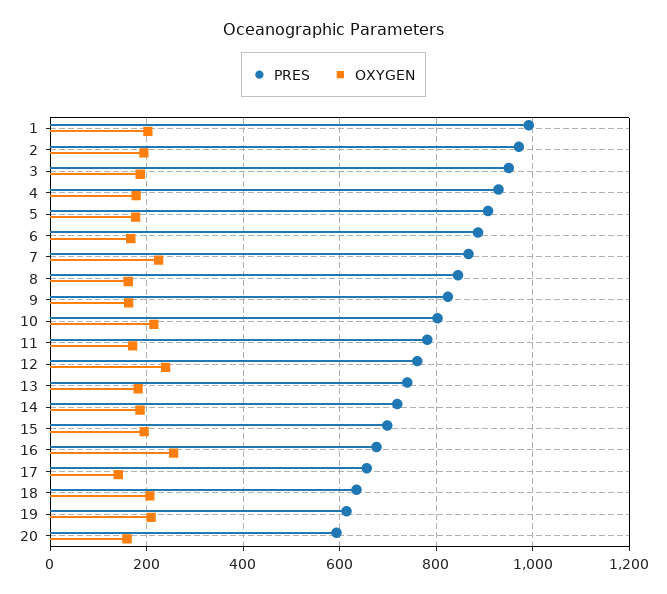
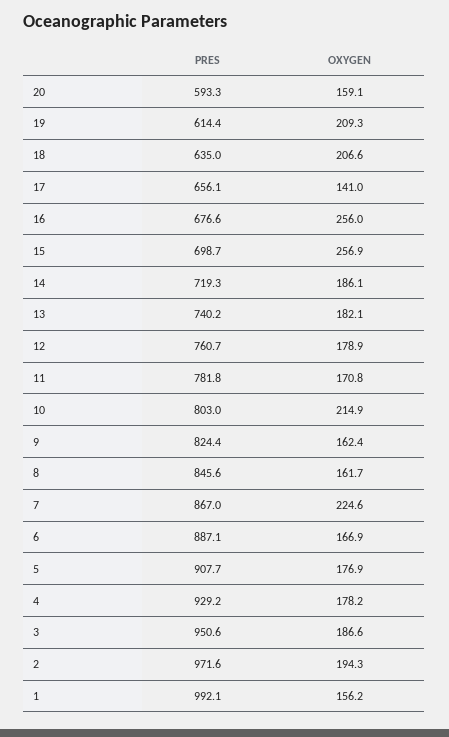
OXYGEN, 1: 200 -> 156.2
OXYGEN, 12: 240 -> 178.9
OXYGEN, 15: 200 -> 256.9

